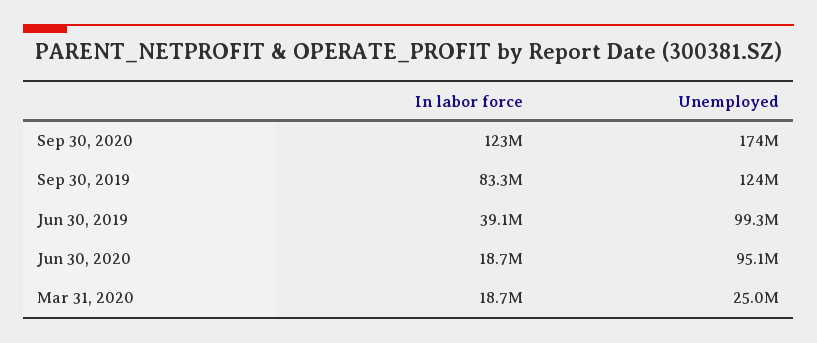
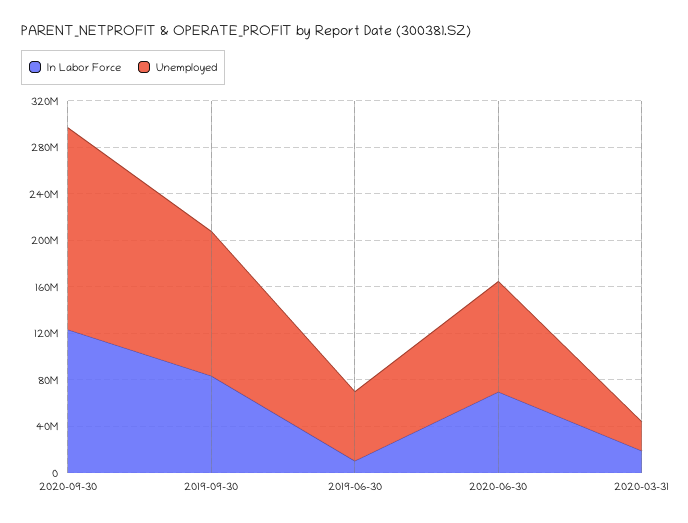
In labor force, Jun 30, 2019: 39100000 -> 10000000
Unemployed, Jun 30, 2019: 99300000 -> 60000000
In labor force, Jun 30, 2020: 18700000 -> 70000000

